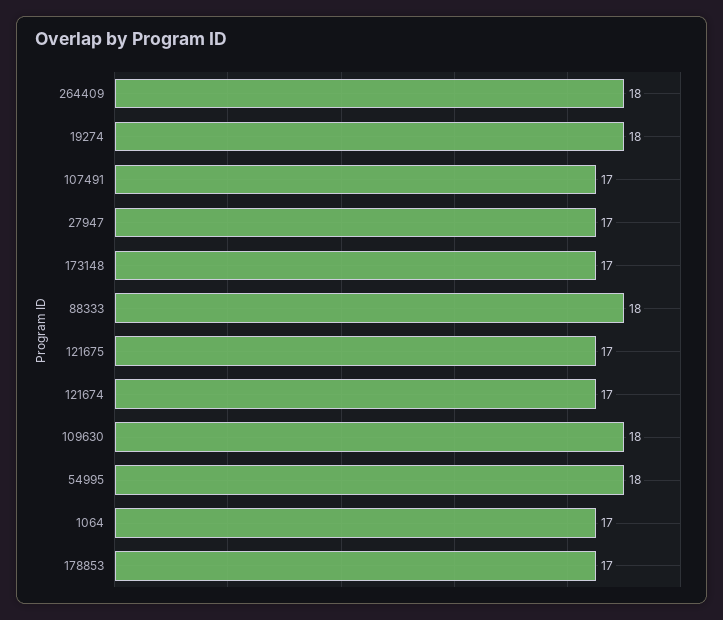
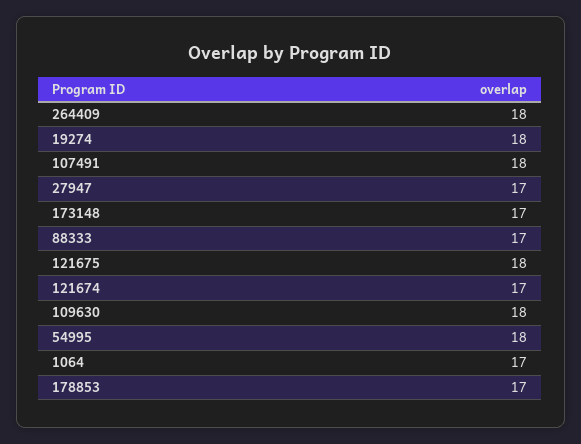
107491: 17 -> 18
88333: 18 -> 17
121675: 17 -> 18

